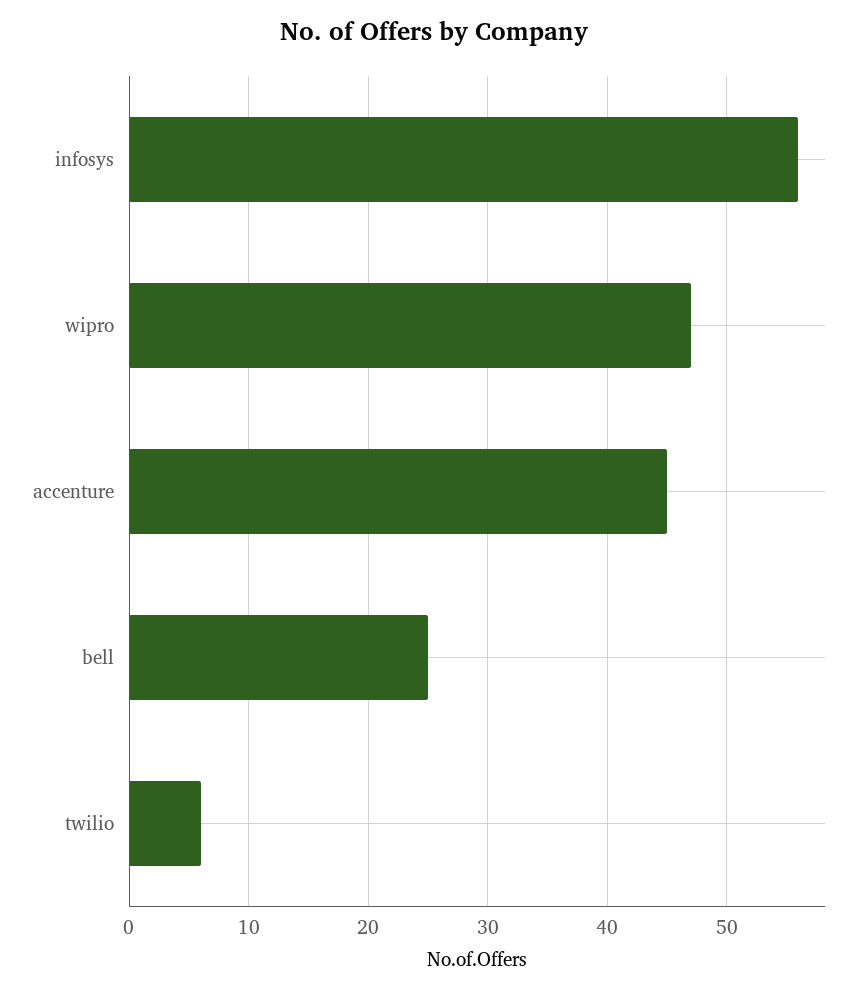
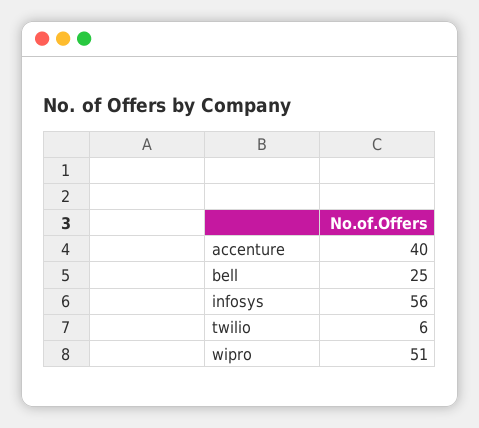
wipro: 47 -> 51
accenture: 45 -> 40

